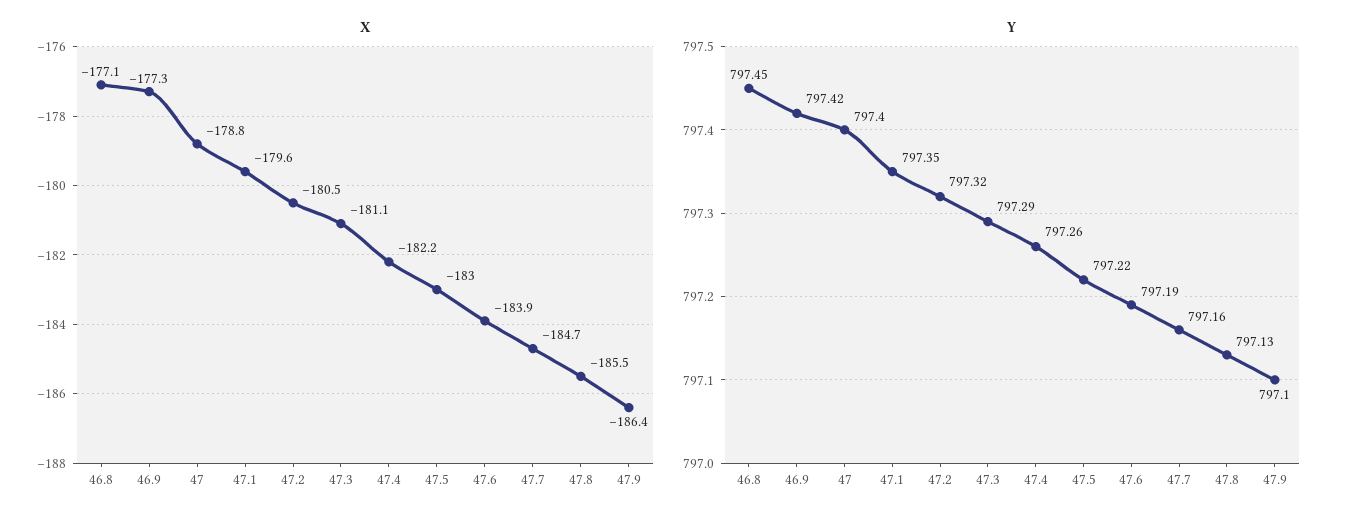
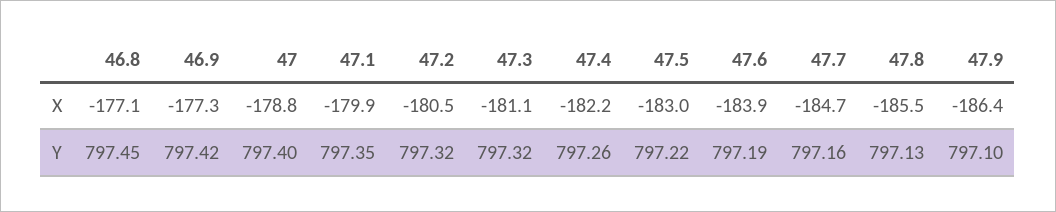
X, 47.1: -179.6 -> -179.9
Y, 47.3: 797.29 -> 797.32

